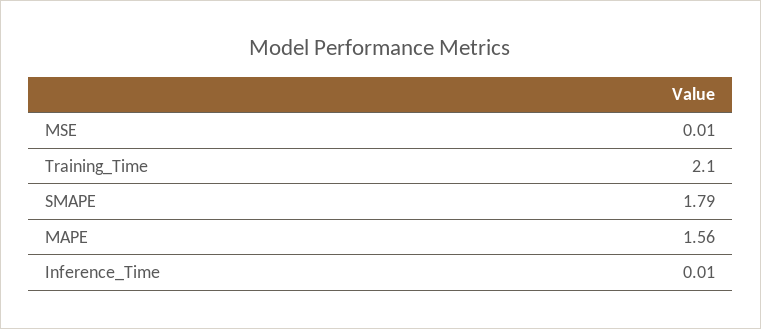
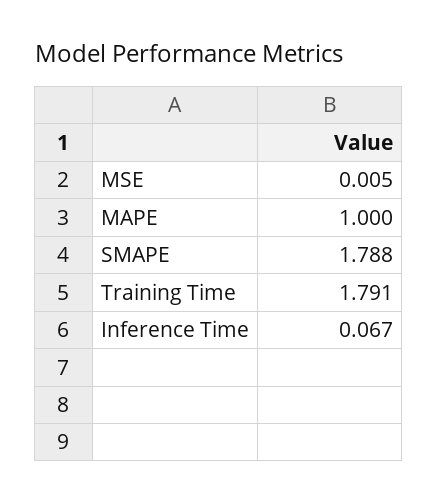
Training_Time: 2.1 -> 1.791
MAPE: 1.56 -> 1
Inference_Time: 0.01 -> 0.067

